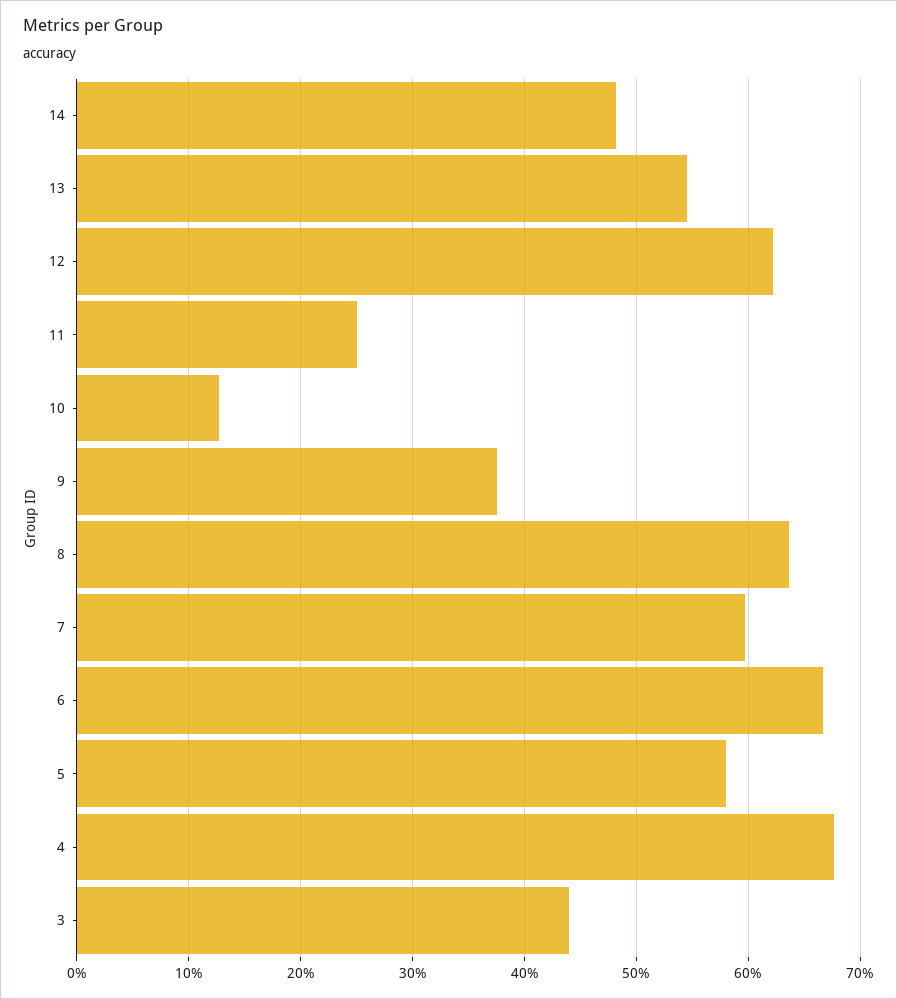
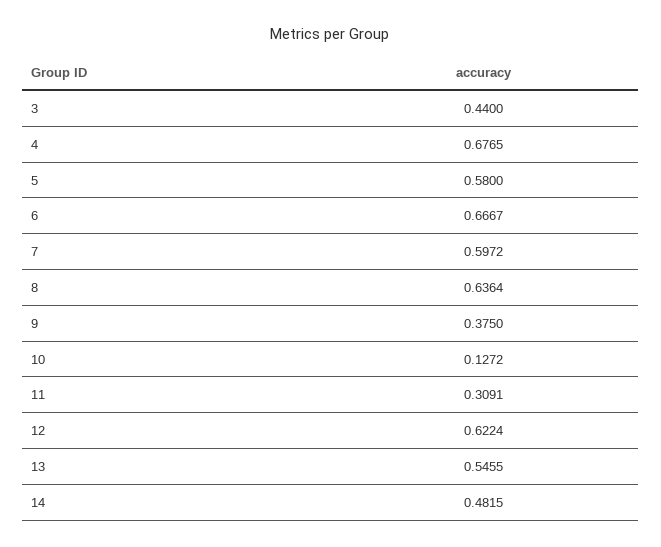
11: 0.25 -> 0.3091

